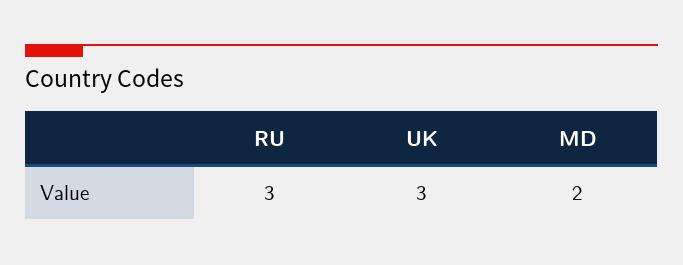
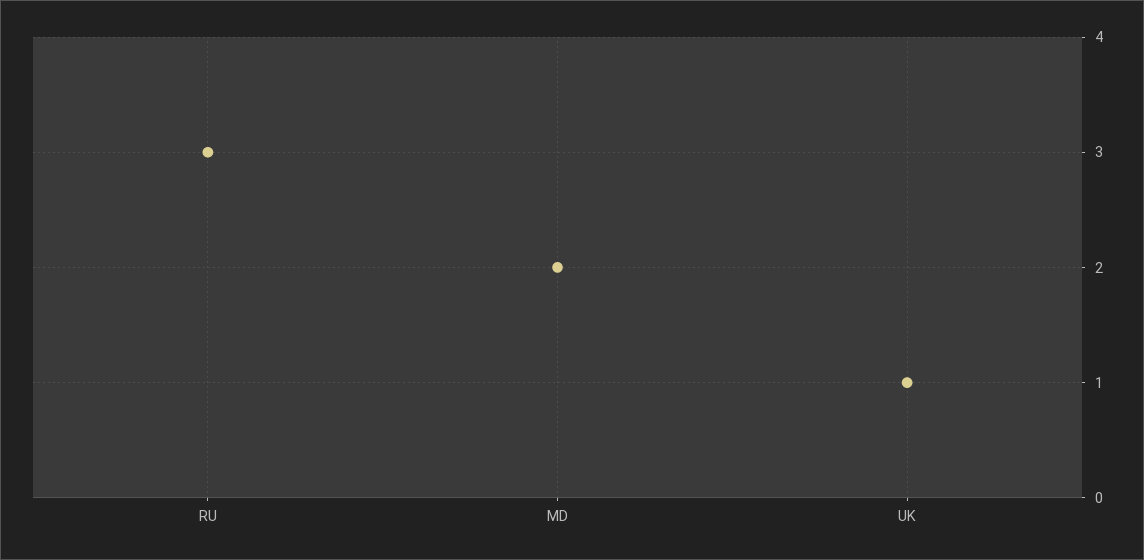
UK: 3 -> 1

